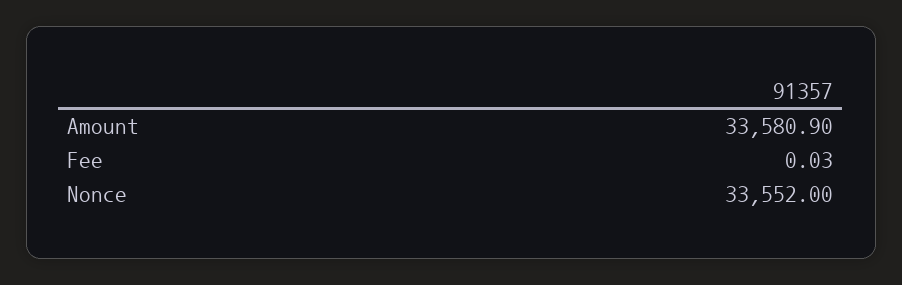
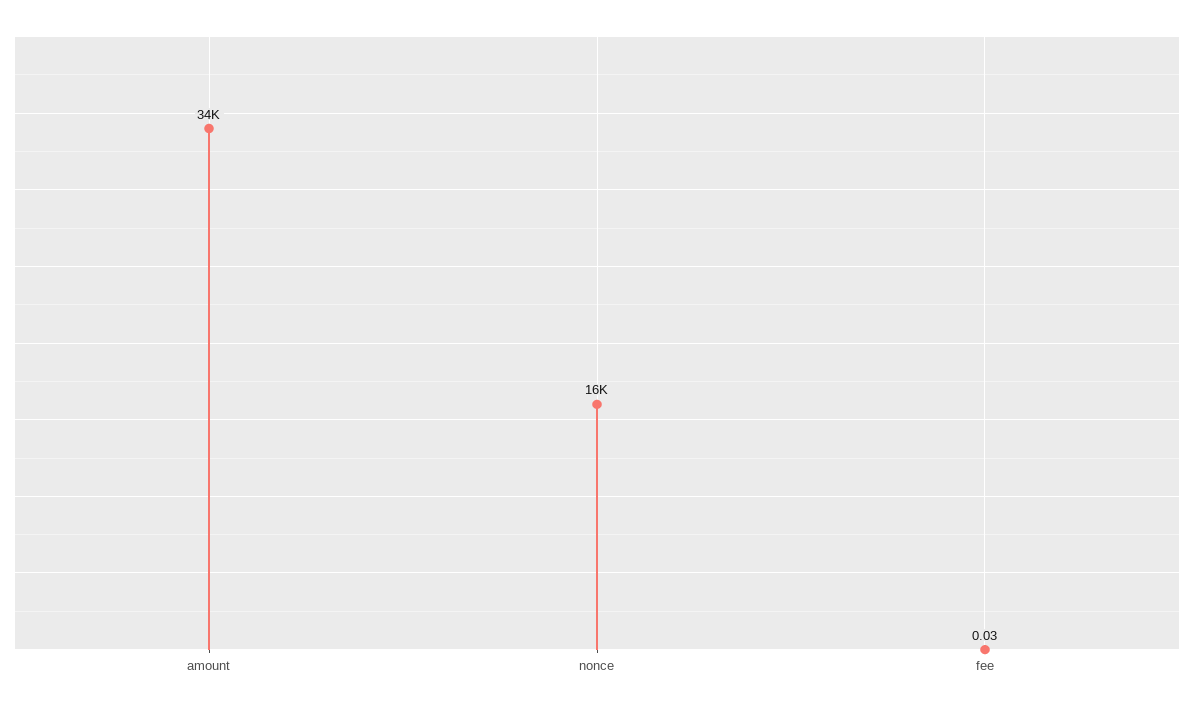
Nonce: 33552 -> 16000

